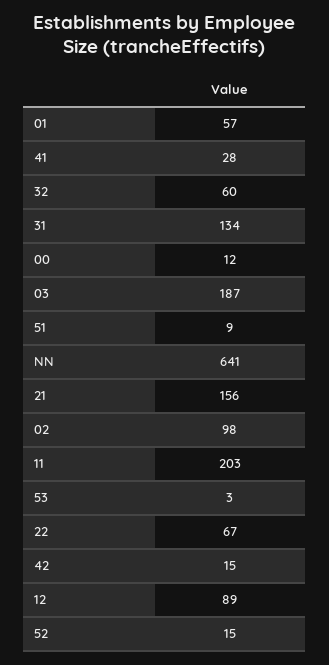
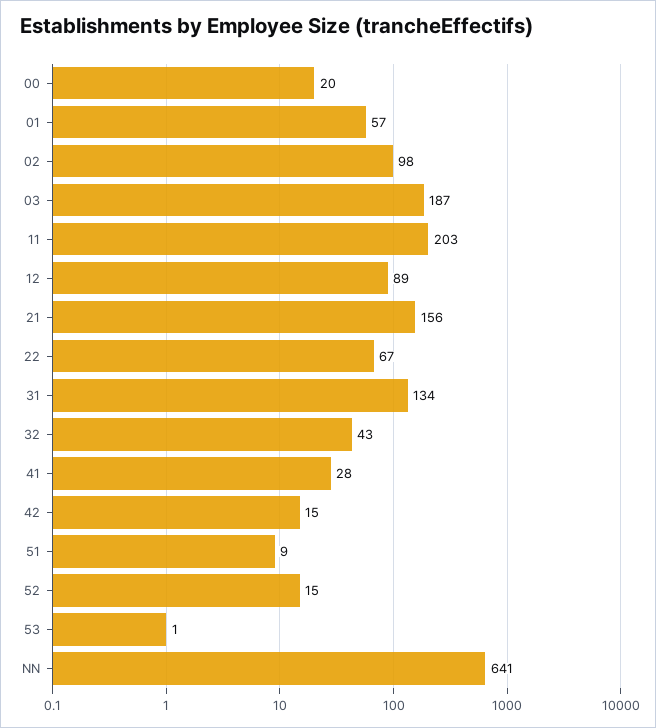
32: 60 -> 43
00: 12 -> 20
53: 3 -> 1

